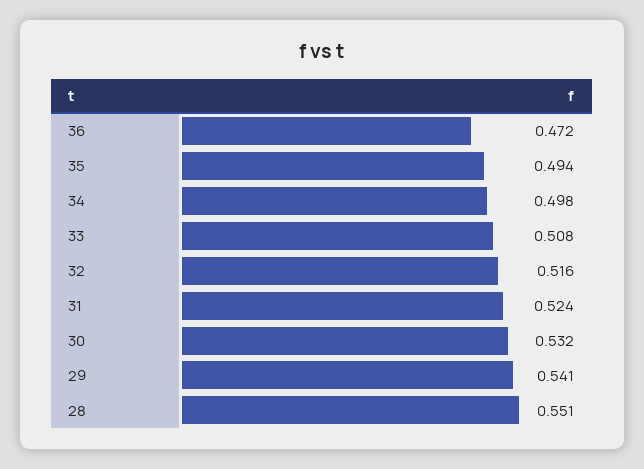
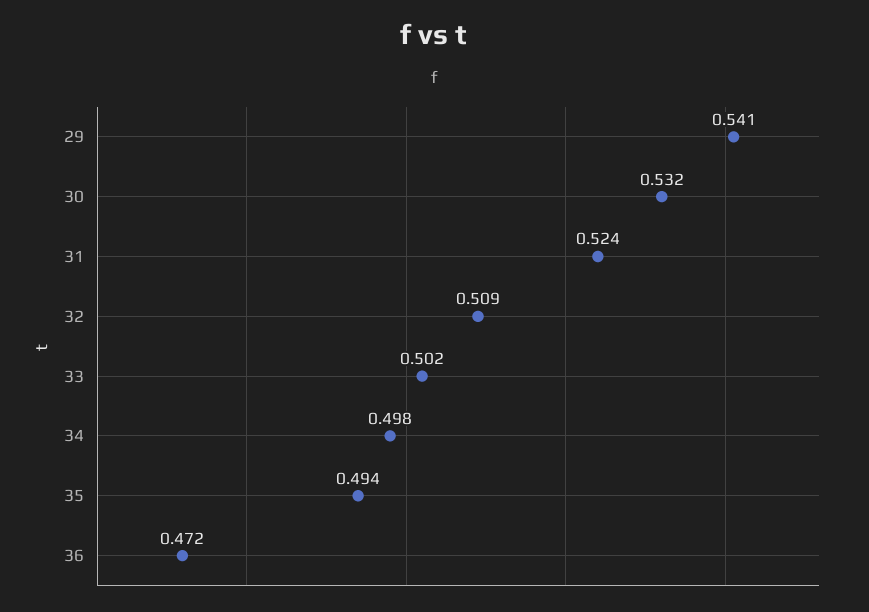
33: 0.508 -> 0.502
32: 0.516 -> 0.509
28: 0.551 -> none

